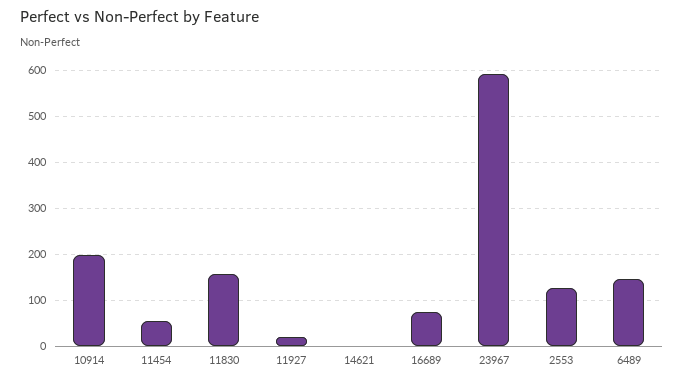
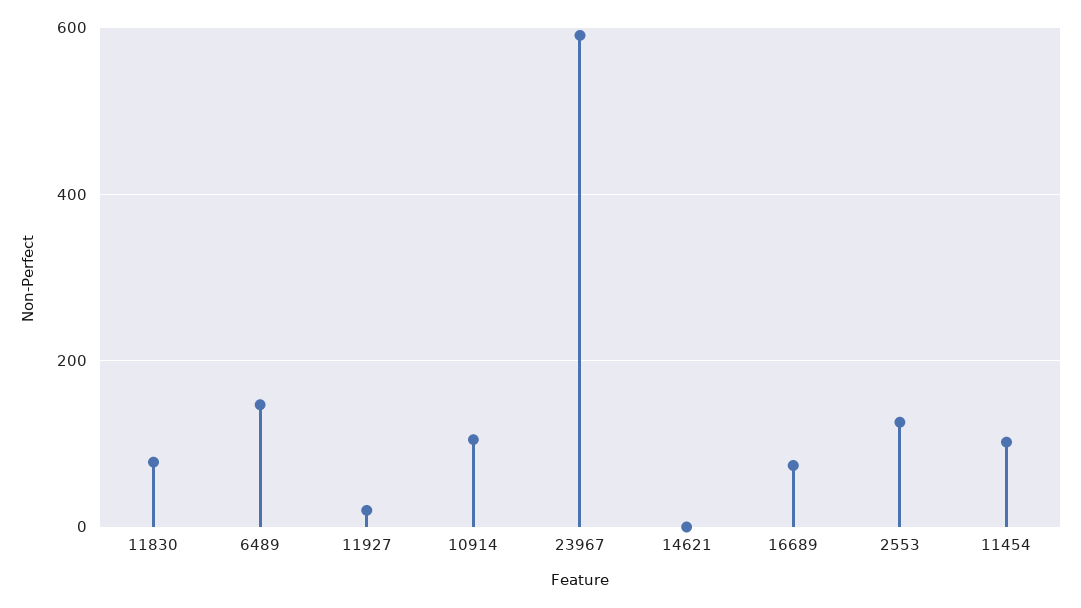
10914: 200 -> 100
11454: 60 -> 100
11830: 160 -> 80

